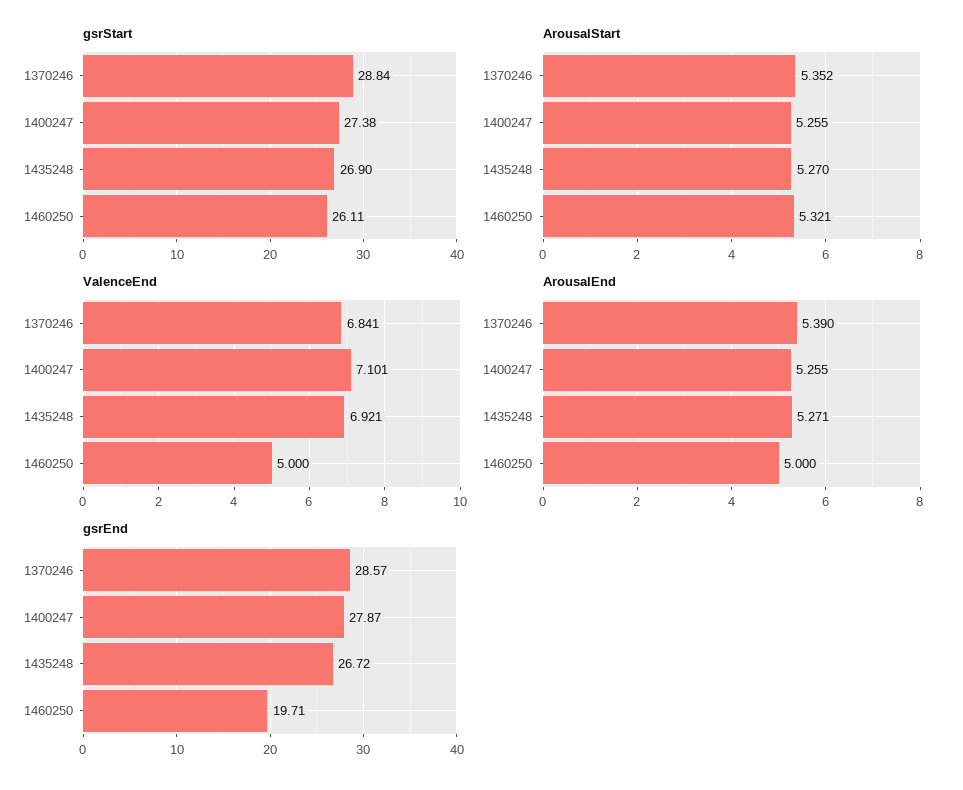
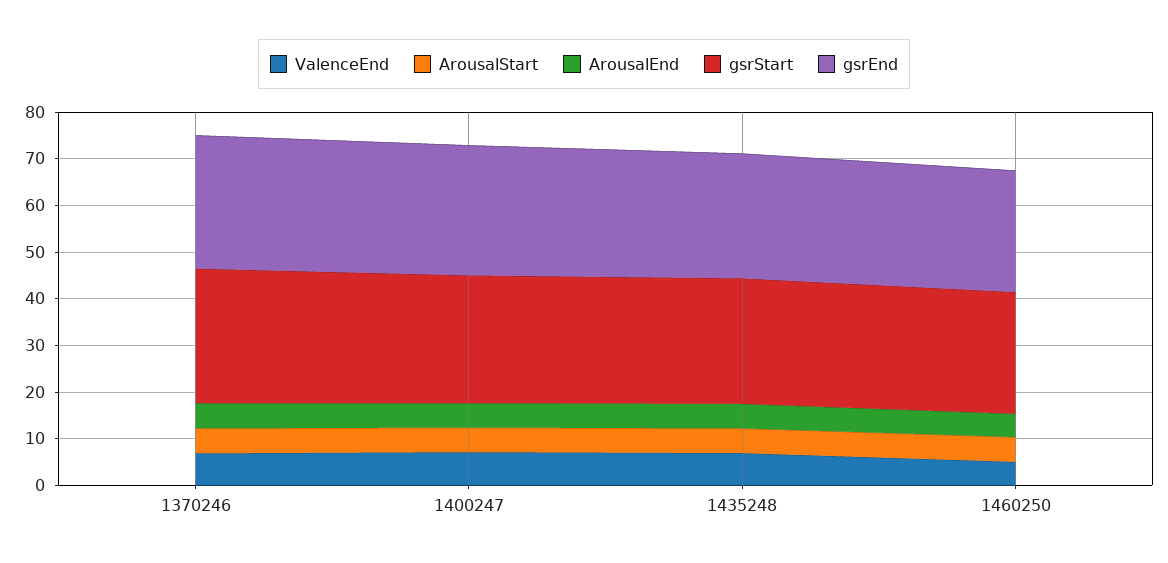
gsrEnd, 1460250: 19.71 -> 26

